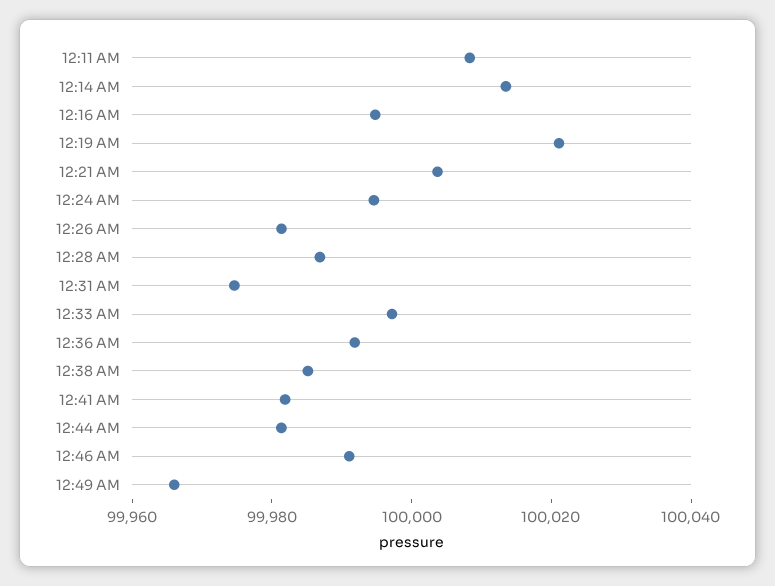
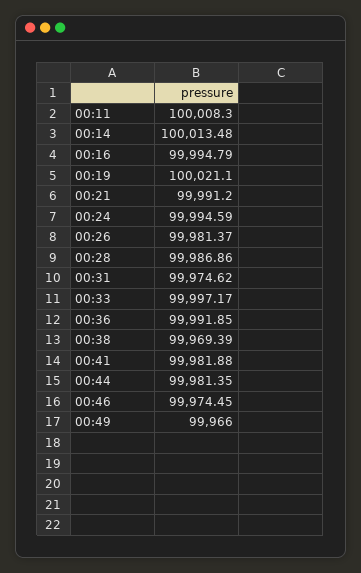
12:21 AM: 100005 -> 99991.2
12:38 AM: 99985 -> 99969.39
12:46 AM: 99990 -> 99974.45

